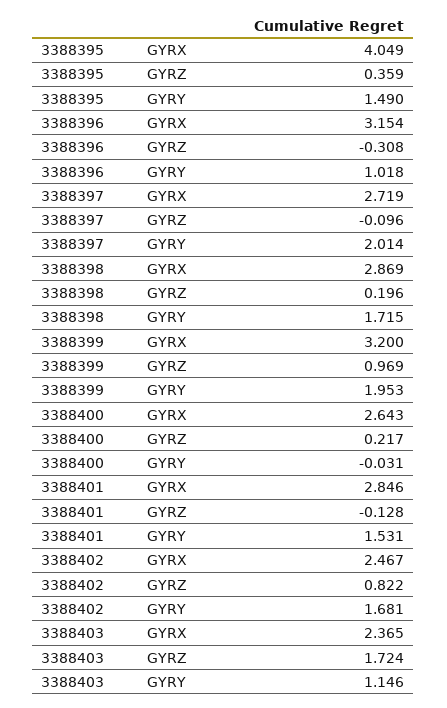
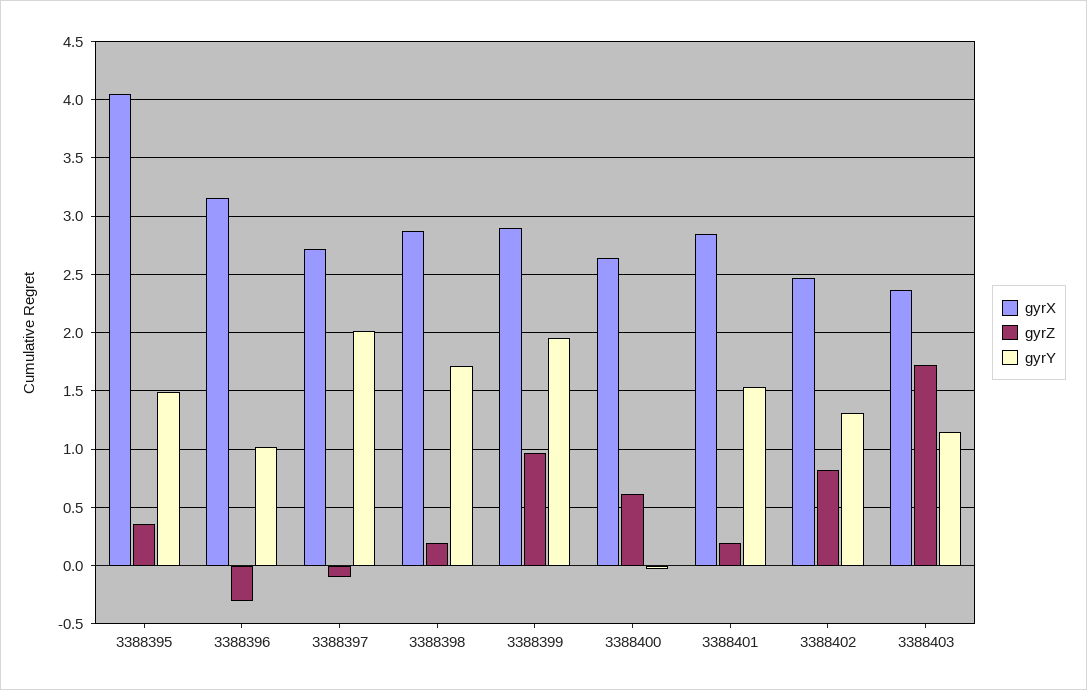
GYRX, 3388399: 3.2 -> 2.9
GYRZ, 3388400: 0.217 -> 0.6
GYRZ, 3388401: -0.128 -> 0.2
GYRY, 3388402: 1.681 -> 1.3

